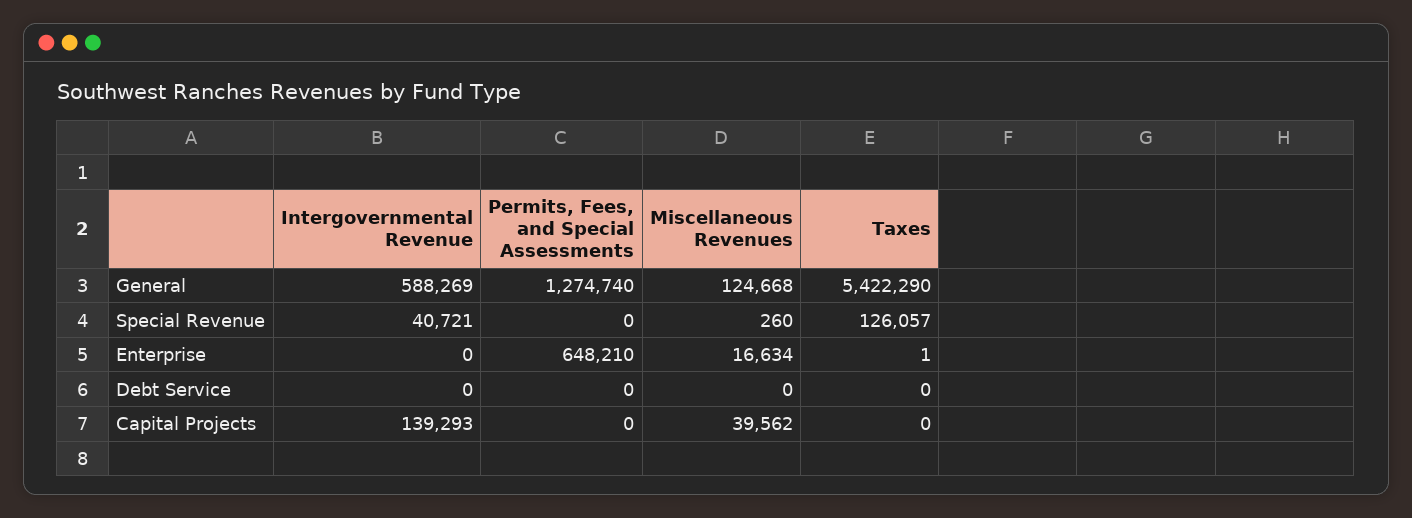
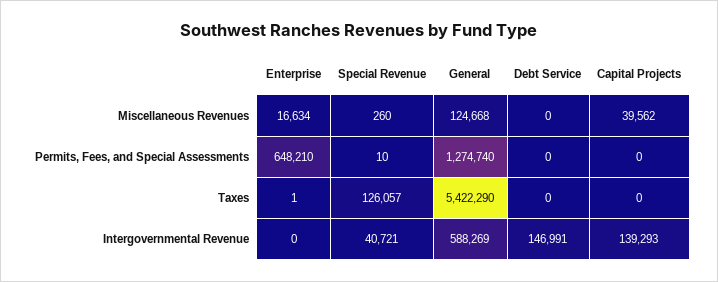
Permits, Fees, and Special Assessments, Special Revenue: 0 -> 10
Intergovernmental Revenue, Debt Service: 0 -> 146991

